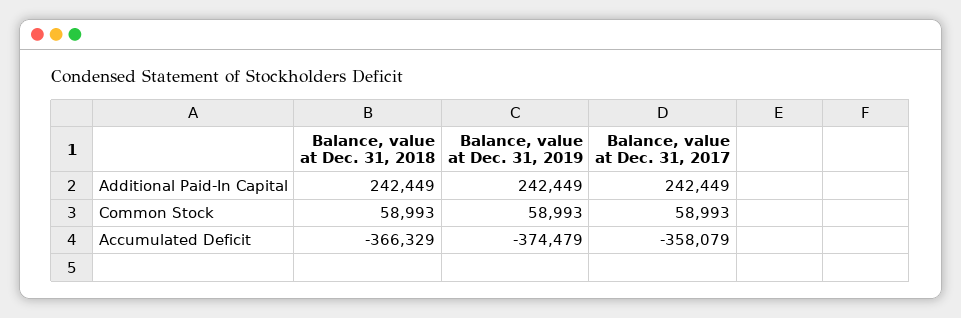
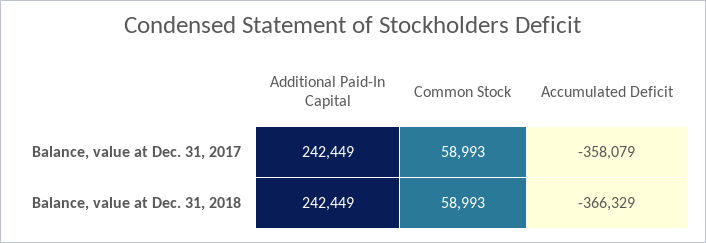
Balance, value at Dec. 31, 2019, Additional Paid-In Capital: 242449 -> none
Balance, value at Dec. 31, 2019, Common Stock: 58993 -> none
Balance, value at Dec. 31, 2019, Accumulated Deficit: -374479 -> none

